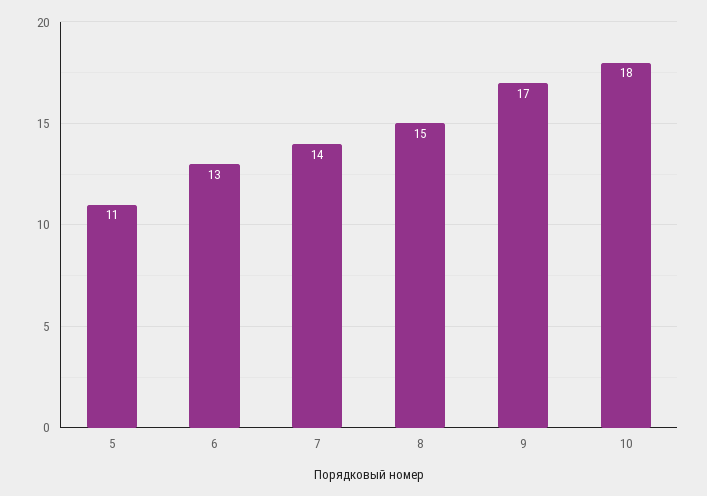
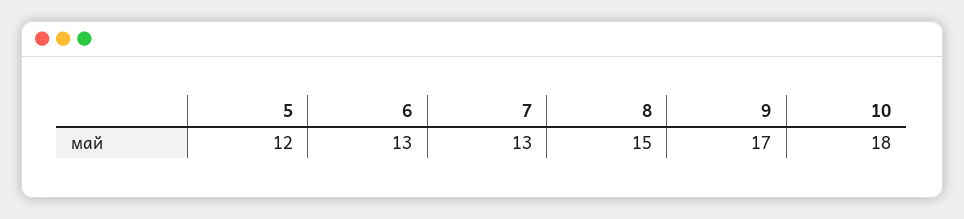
5: 11 -> 12
7: 14 -> 13

